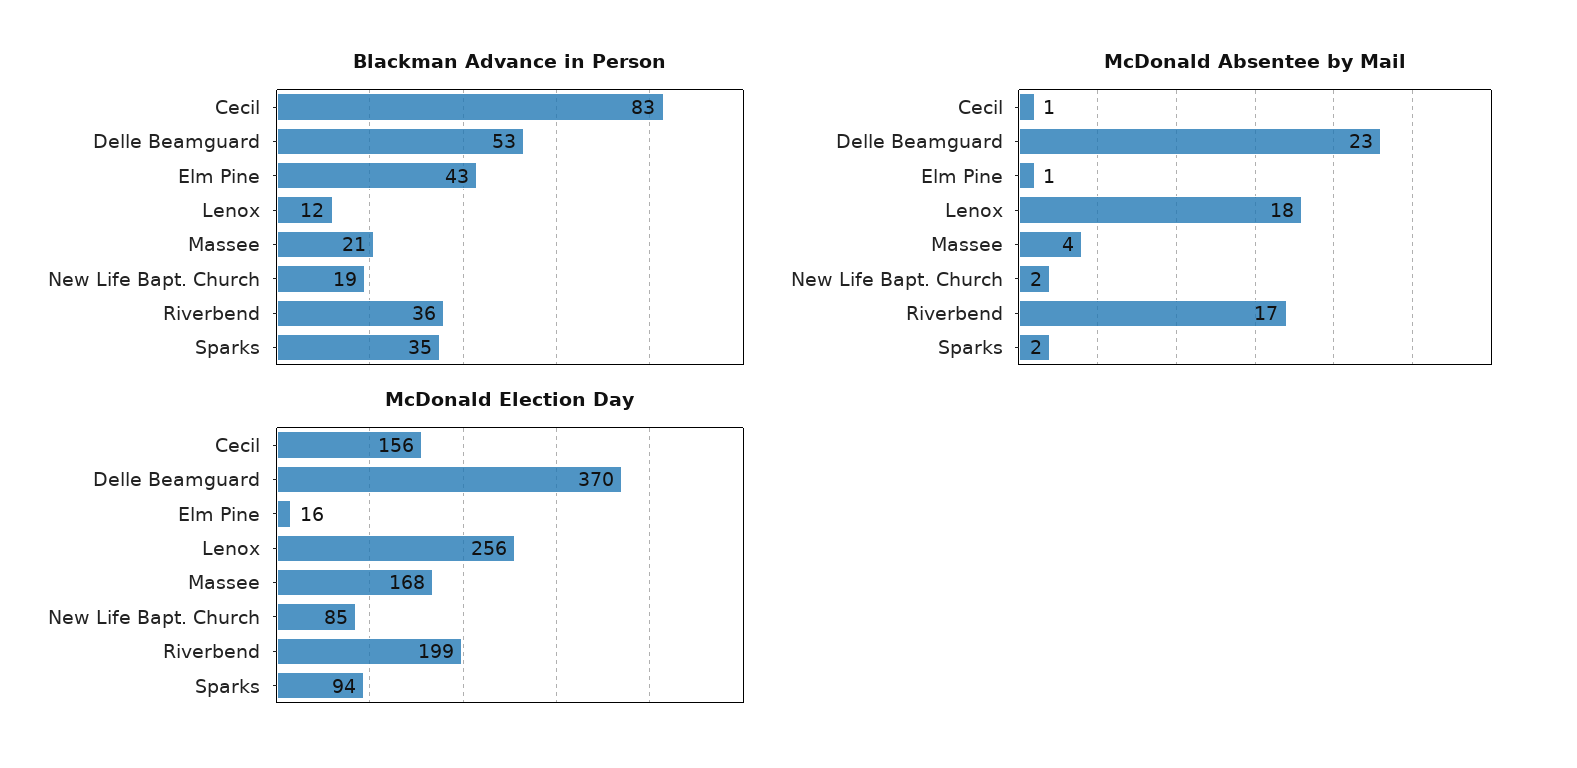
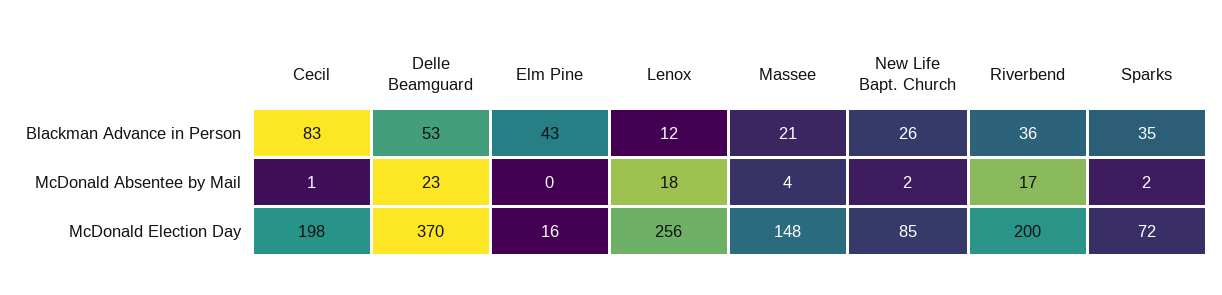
Blackman Advance in Person, New Life Bapt. Church: 19 -> 26
McDonald Absentee by Mail, Elm Pine: 1 -> 0
McDonald Election Day, Cecil: 156 -> 198
McDonald Election Day, Massee: 168 -> 148
McDonald Election Day, Riverbend: 199 -> 200
McDonald Election Day, Sparks: 94 -> 72

